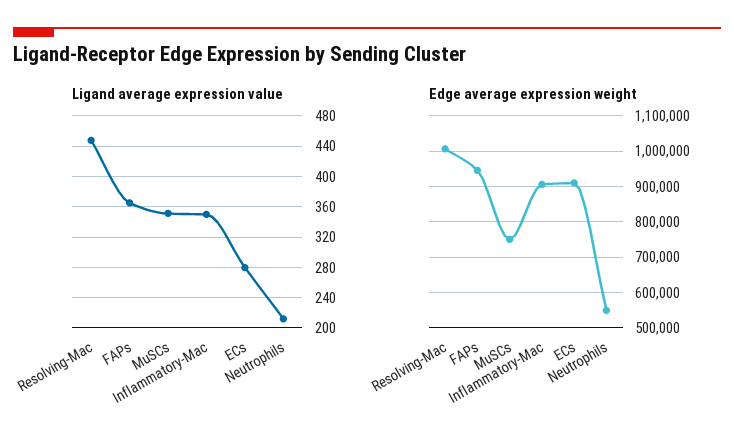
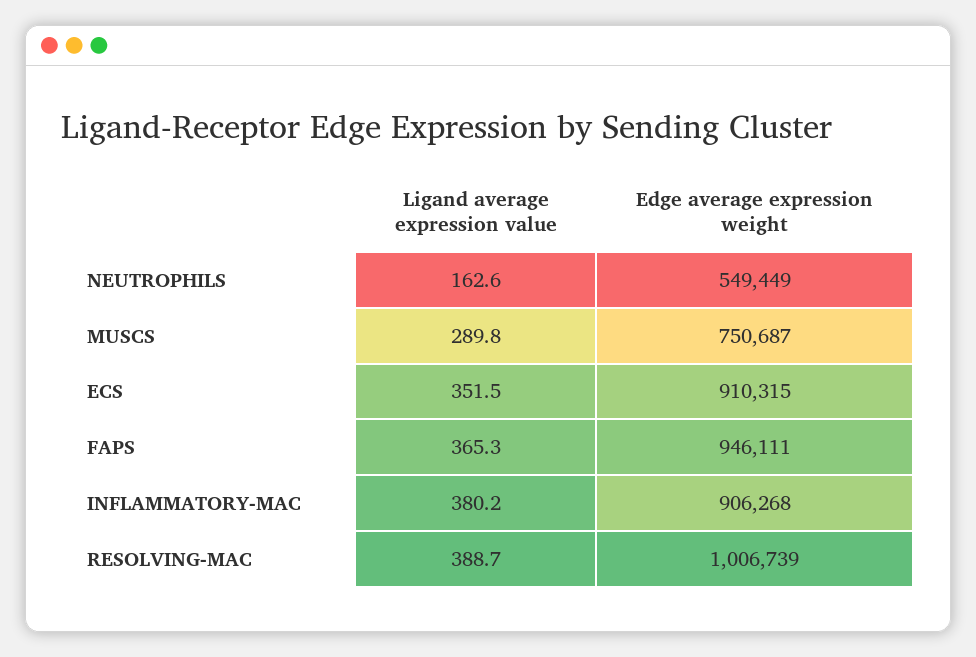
Ligand average expression value, Resolving-Mac: 450 -> 388.7
Ligand average expression value, MuSCs: 350 -> 289.8
Ligand average expression value, Inflammatory-Mac: 350 -> 380.2
Ligand average expression value, ECs: 280 -> 351.5
Ligand average expression value, Neutrophils: 210 -> 162.6

